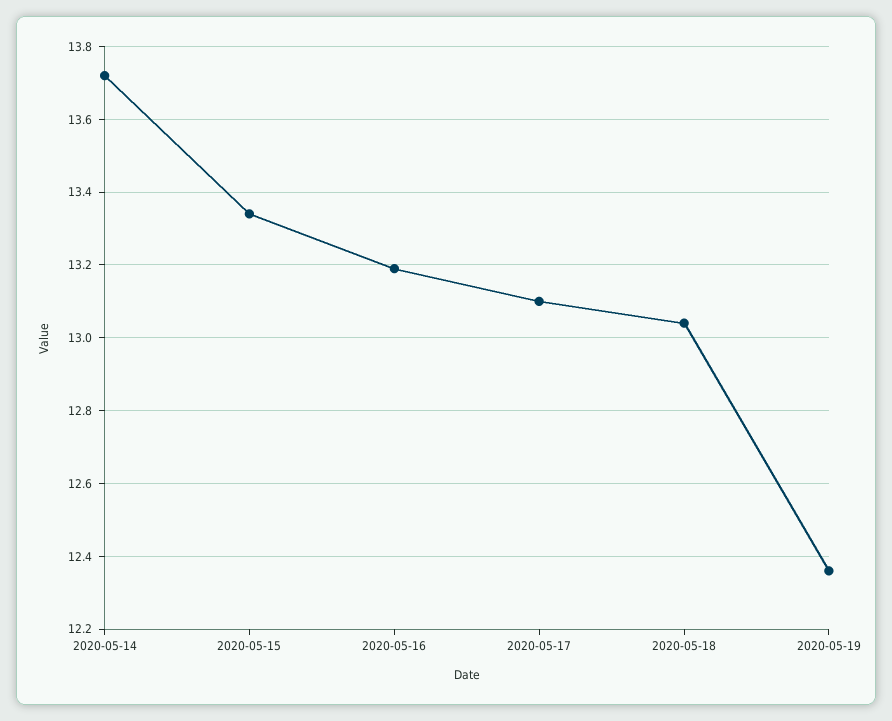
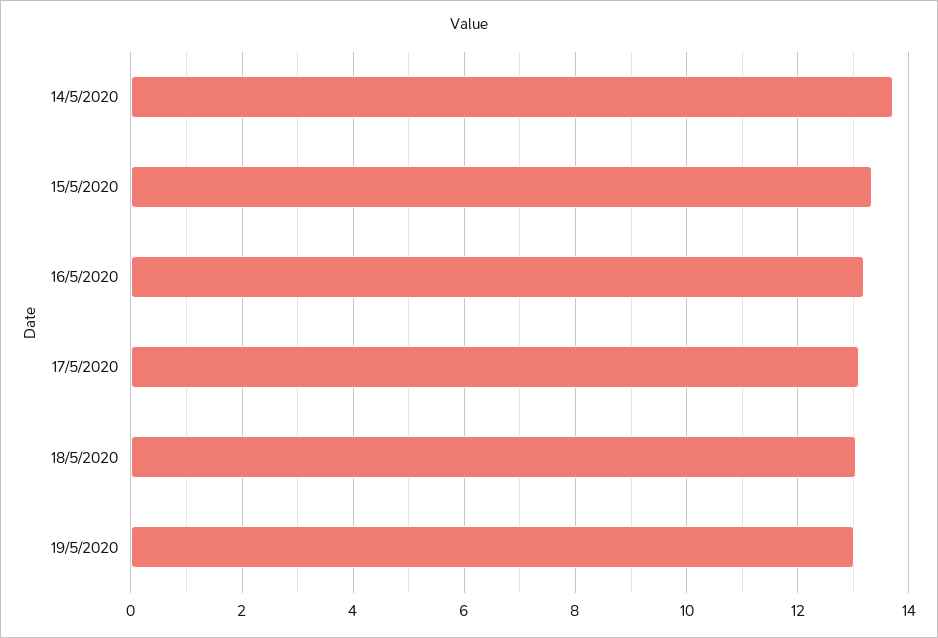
2020-05-19: 12.35 -> 13

